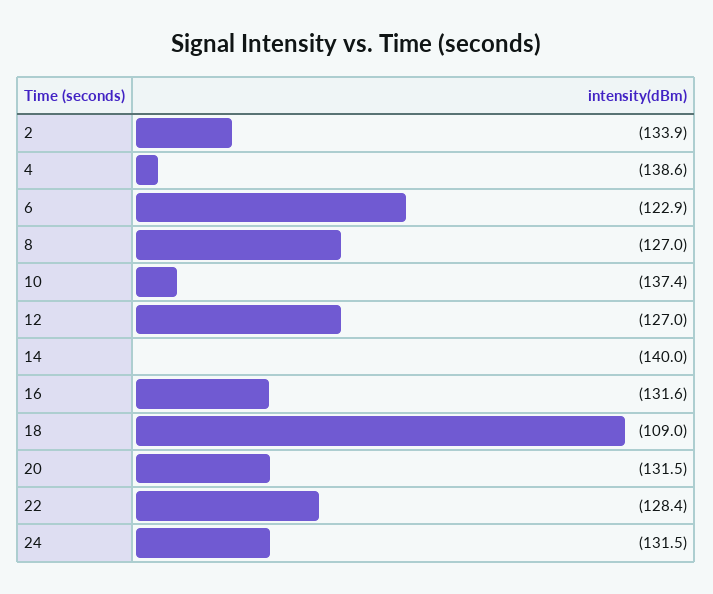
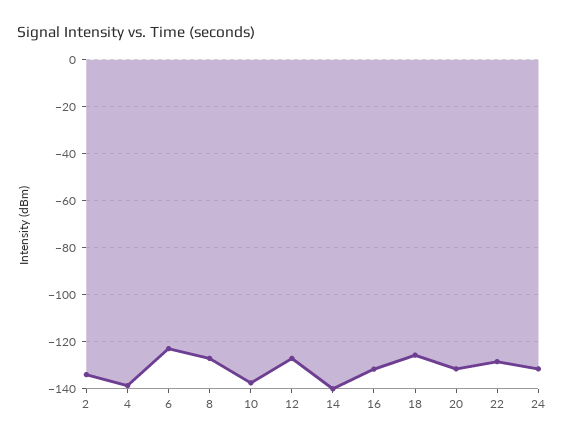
18: -109 -> -125

